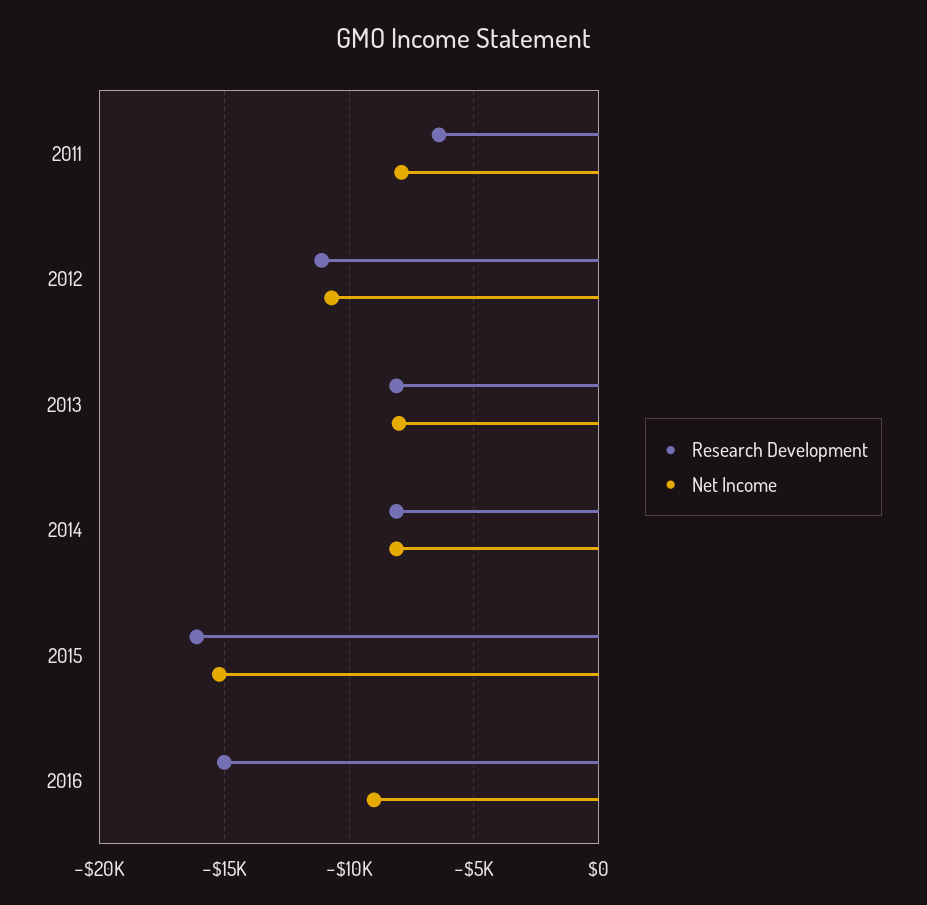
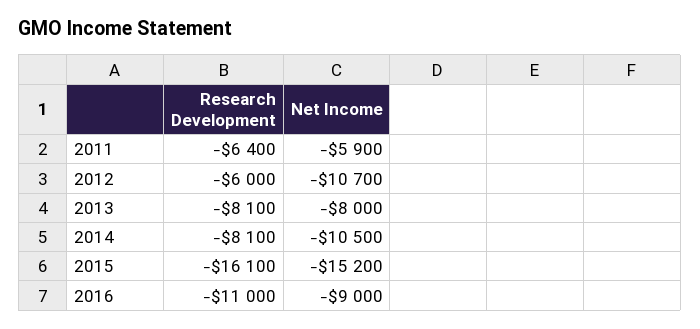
Net Income, 2011: -8000 -> -5900
Research Development, 2012: -11000 -> -6000
Net Income, 2014: -8000 -> -10500
Research Development, 2016: -15000 -> -11000

